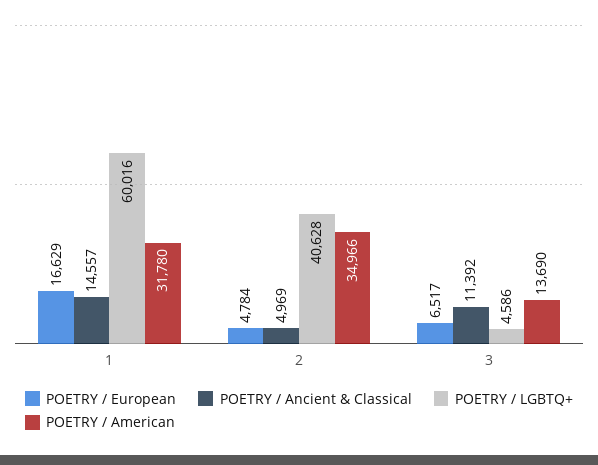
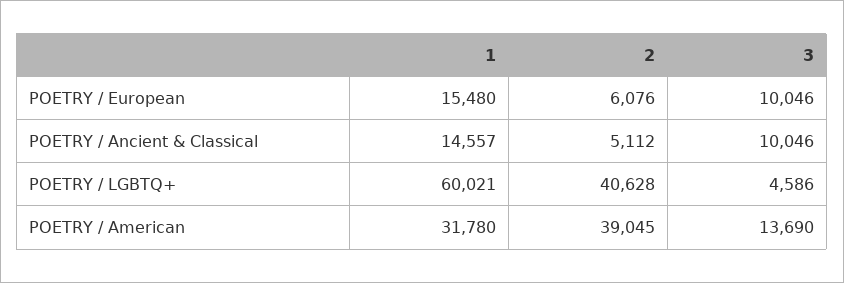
POETRY / European, 1: 16629 -> 15480
POETRY / LGBTQ+, 1: 60016 -> 60021
POETRY / European, 2: 4784 -> 6076
POETRY / Ancient & Classical, 2: 4969 -> 5112
POETRY / American, 2: 34966 -> 39045
POETRY / European, 3: 6517 -> 10046
POETRY / Ancient & Classical, 3: 11392 -> 10046

